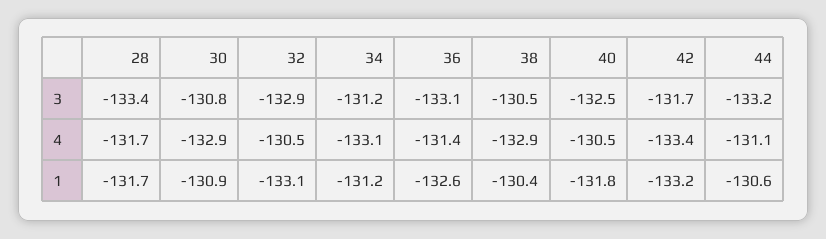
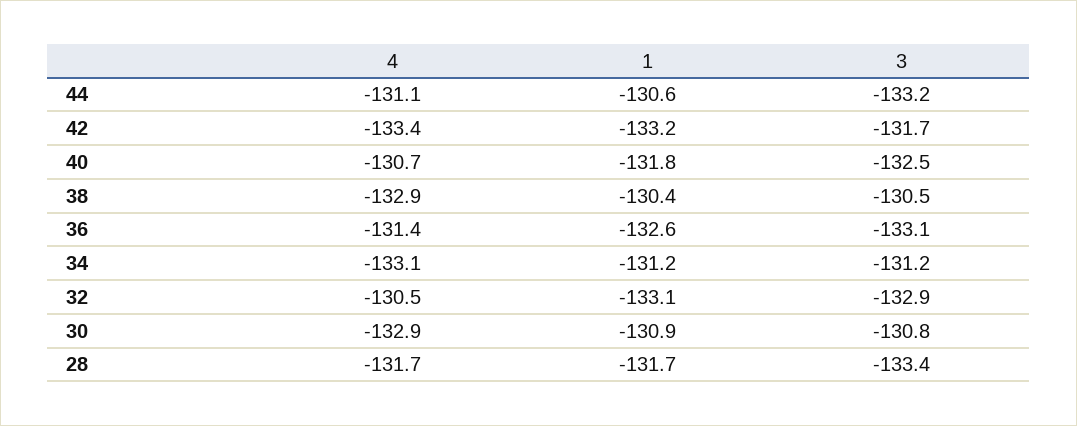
40, 4: -130.5 -> -130.7

